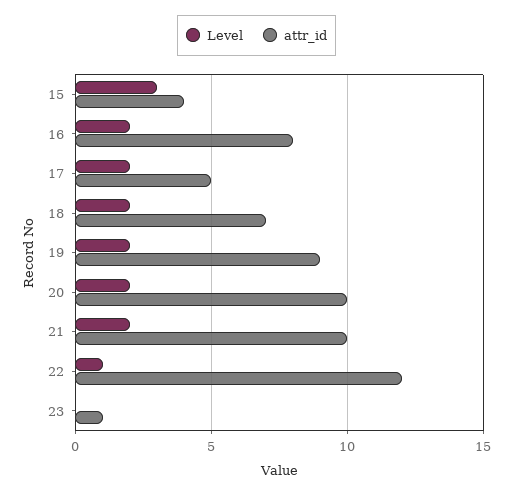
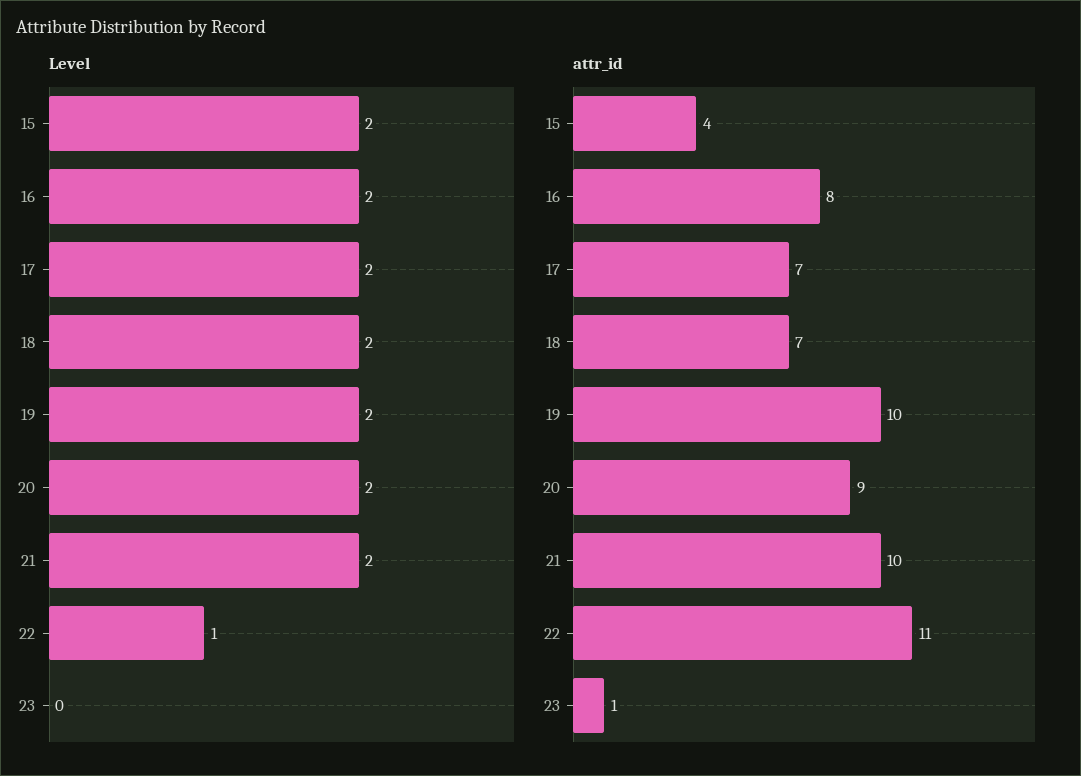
Level, 15: 3 -> 2
attr_id, 17: 5 -> 7
attr_id, 19: 9 -> 10
attr_id, 20: 10 -> 9
attr_id, 22: 12 -> 11

